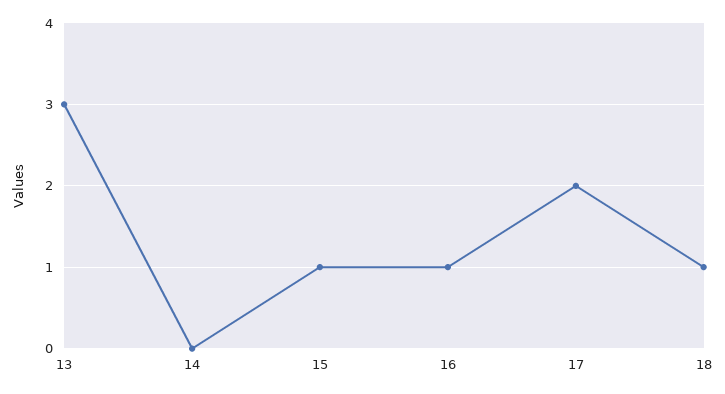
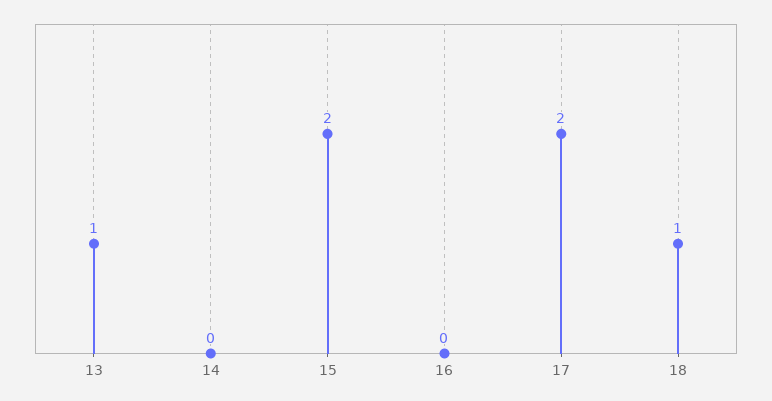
13: 3 -> 1
15: 1 -> 2
16: 1 -> 0

